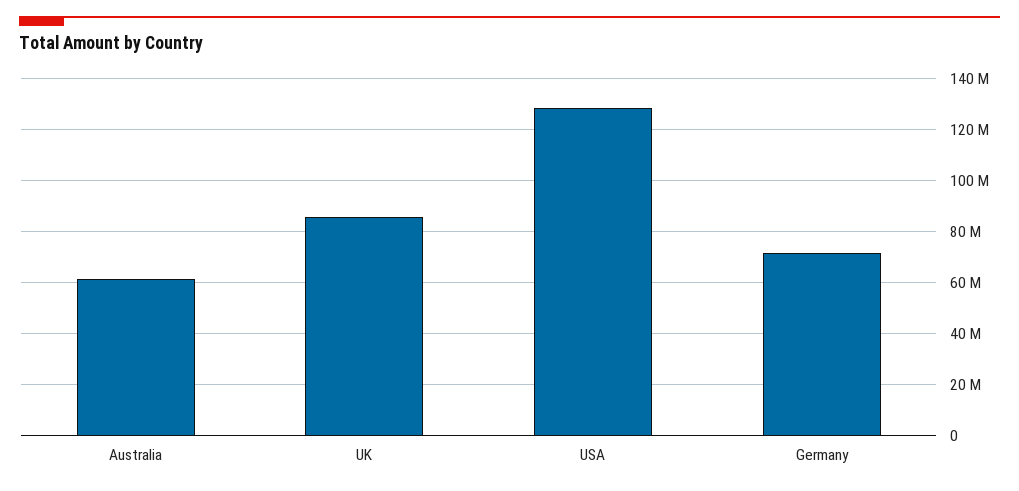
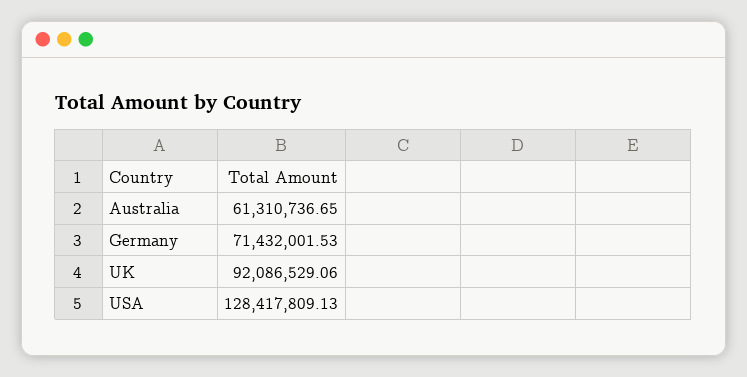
UK: 85000000 -> 92086529.06

